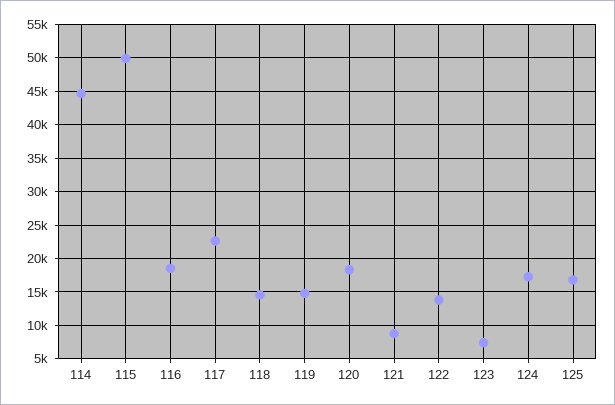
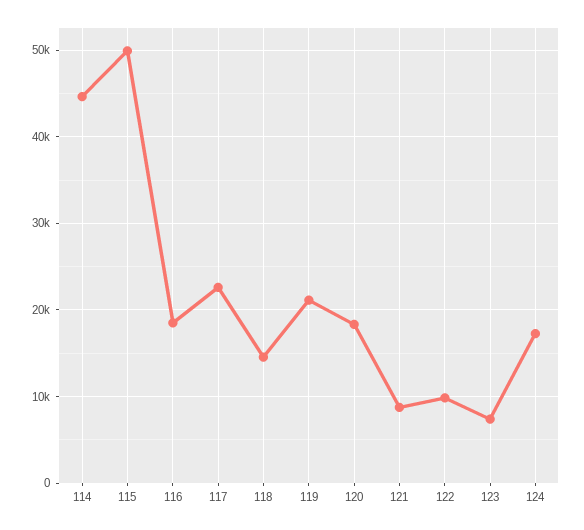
119: 15000 -> 21000
122: 14000 -> 10000
125: 17000 -> none

